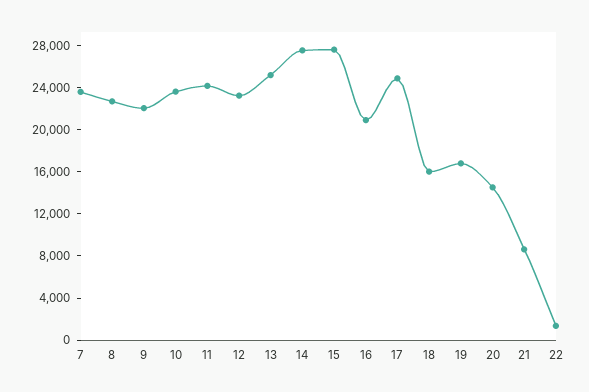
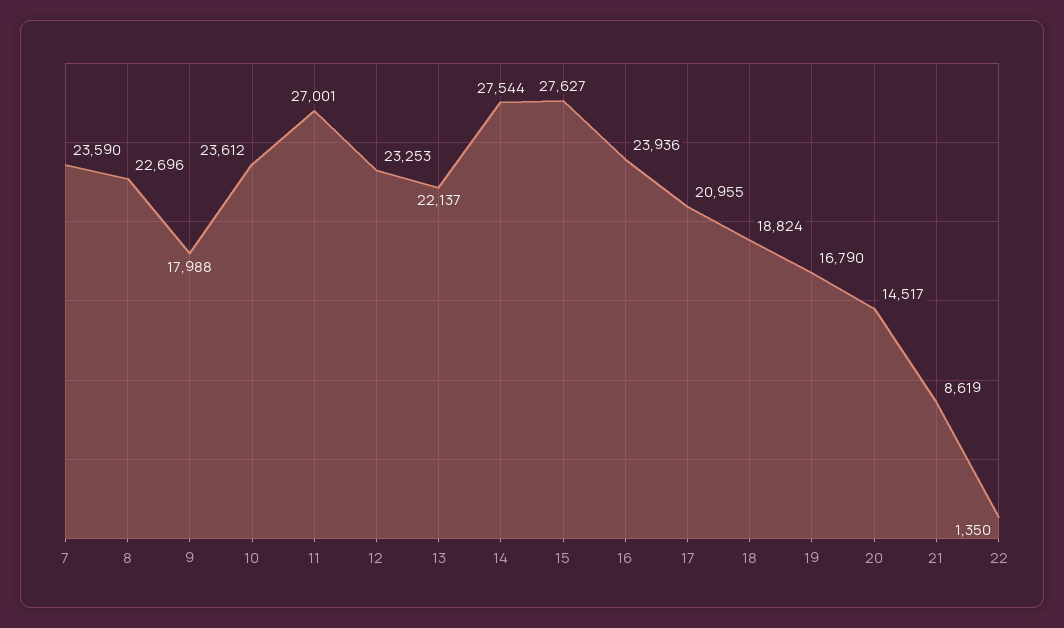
9: 22000 -> 17988
11: 24000 -> 27001
13: 25000 -> 22137
16: 21000 -> 23936
17: 25000 -> 20955
18: 16000 -> 18824

